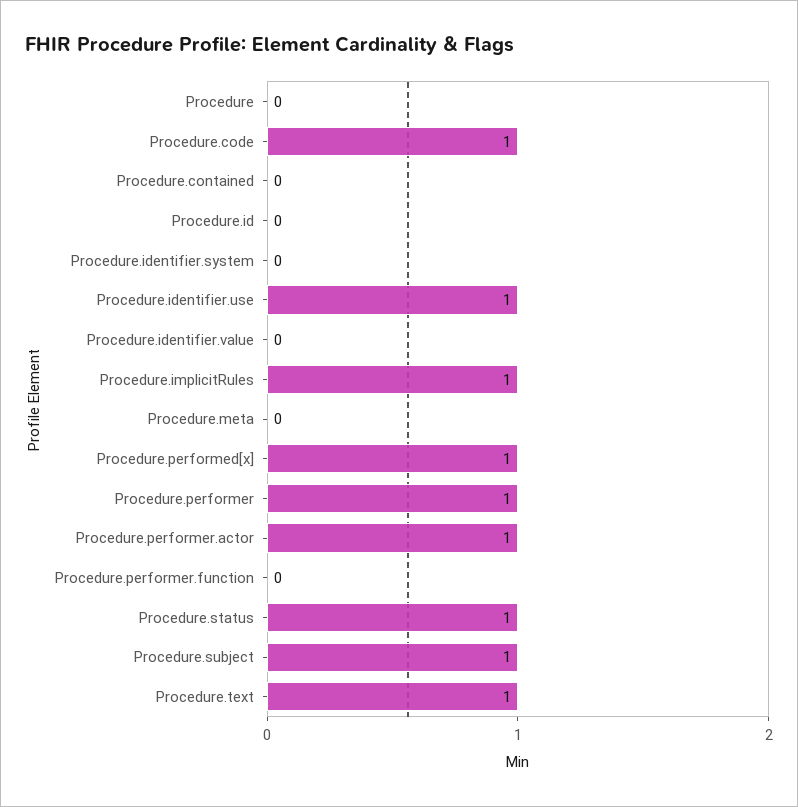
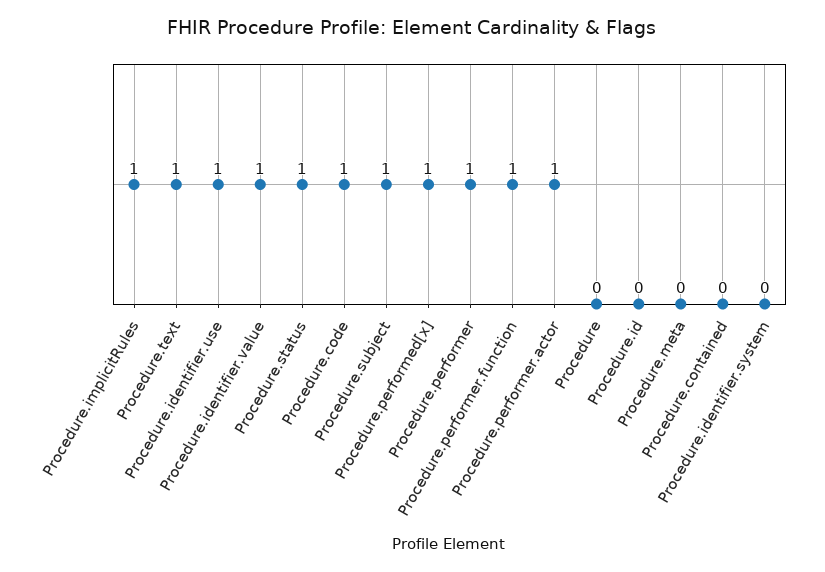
Procedure.identifier.value: 0 -> 1
Procedure.performer.function: 0 -> 1

